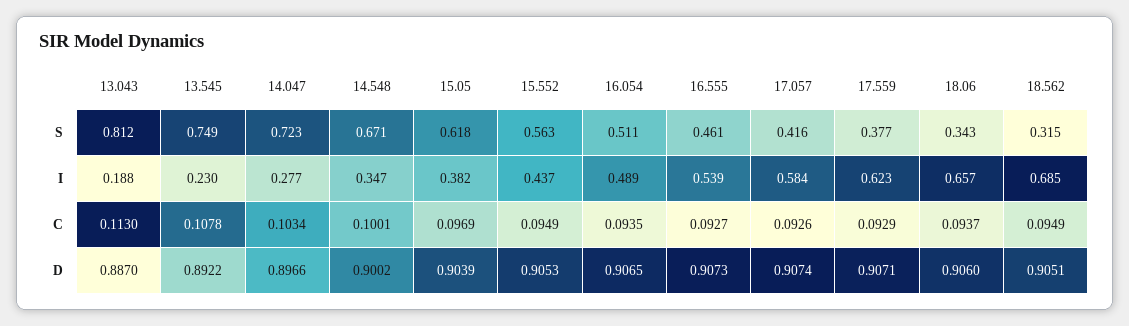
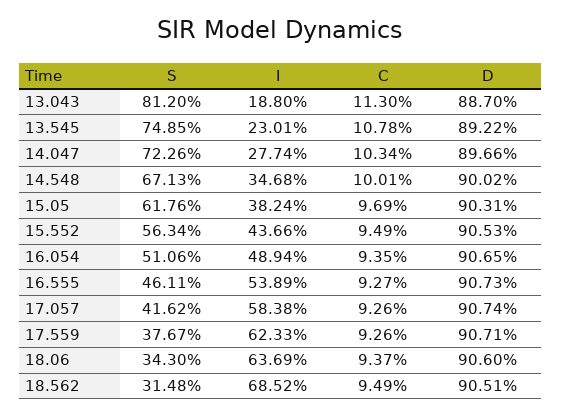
18.06, I: 0.657 -> 0.6369
17.559, C: 0.0929 -> 0.0926
15.05, D: 0.9039 -> 0.9031

